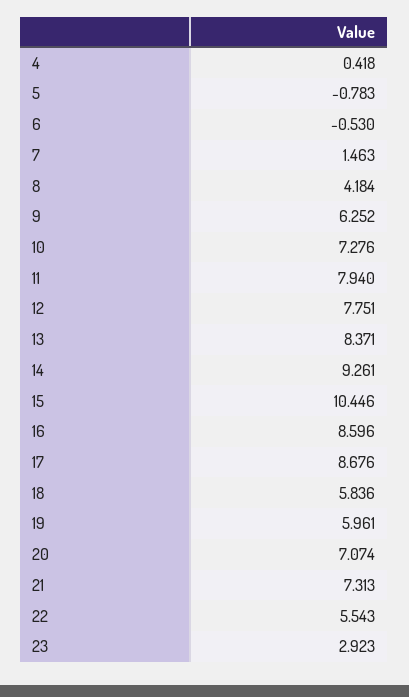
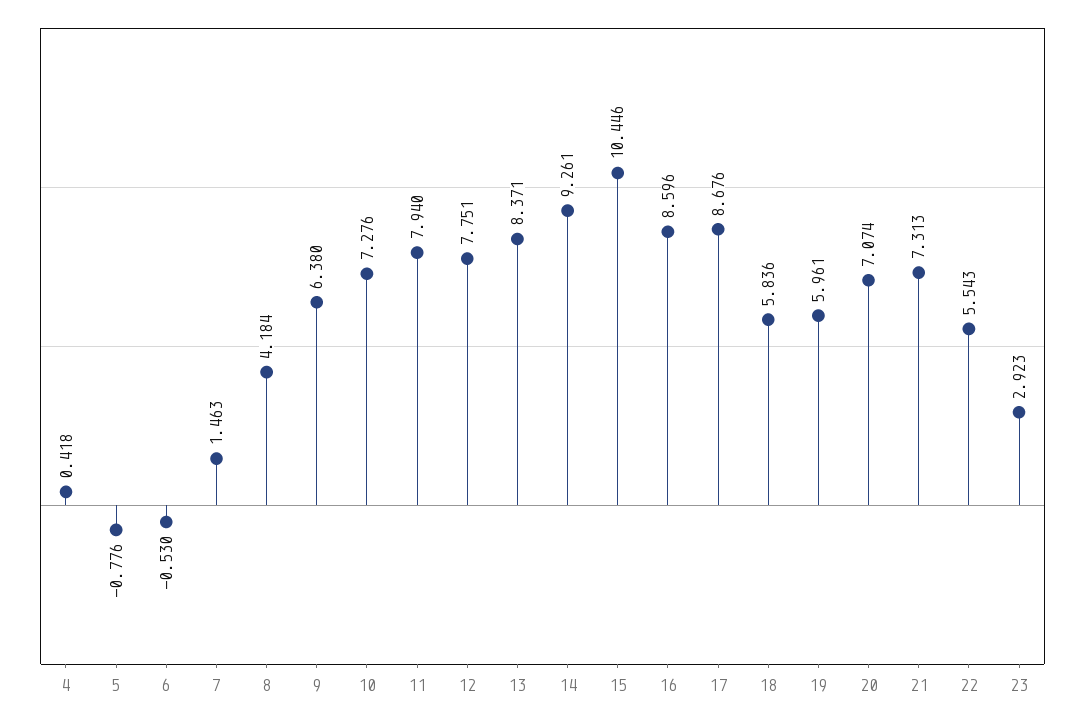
5: -0.783 -> -0.776
9: 6.252 -> 6.38

